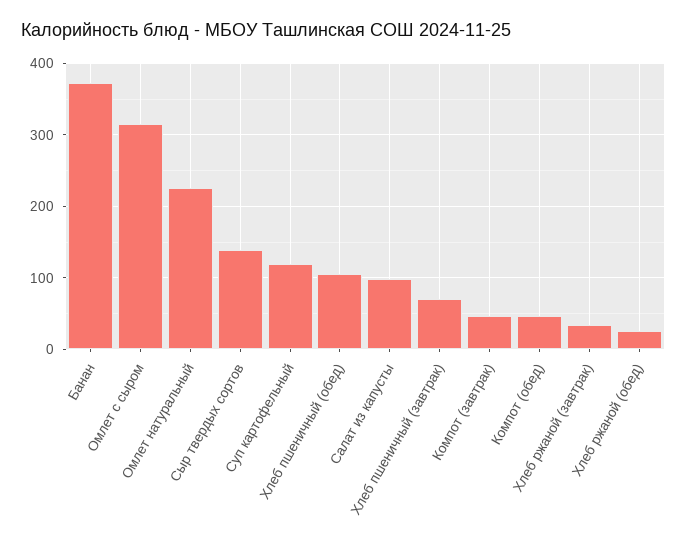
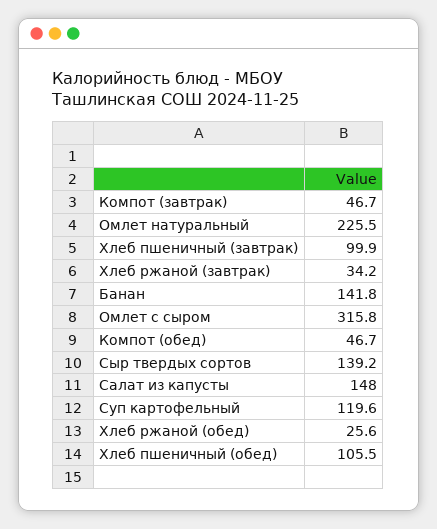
Банан: 370 -> 141.8
Салат из капусты: 100 -> 148
Хлеб пшеничный (завтрак): 70 -> 99.9

